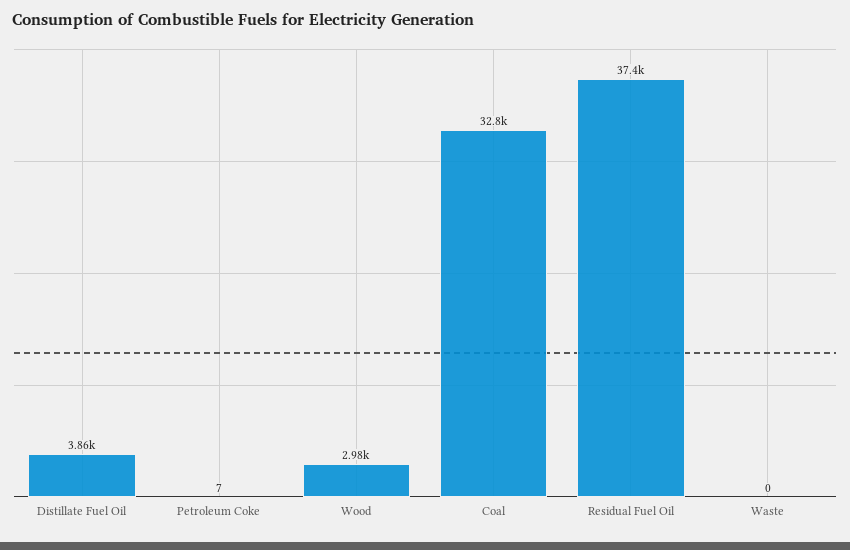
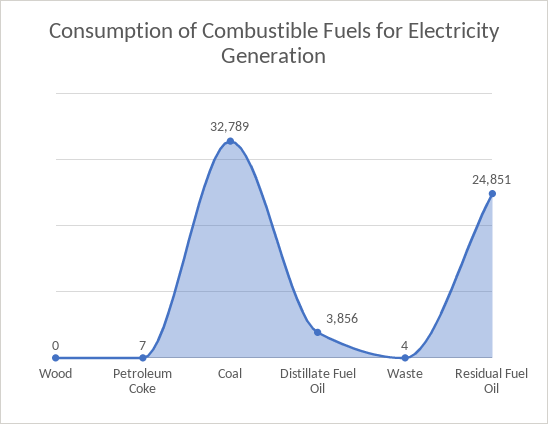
Wood: 2980 -> 0
Residual Fuel Oil: 37400 -> 24851
Waste: 0 -> 4

